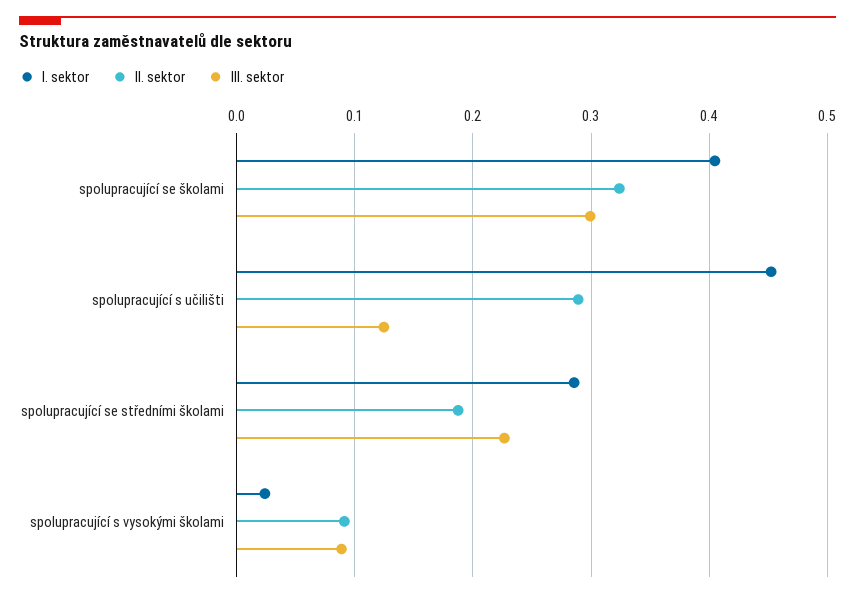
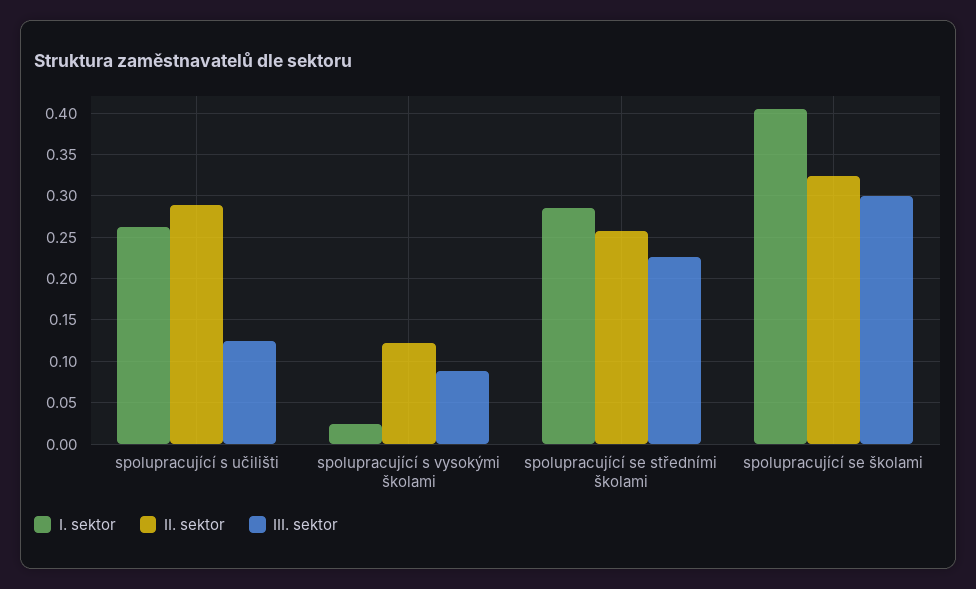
I. sektor, spolupracující s učilišti: 0.45 -> 0.26
II. sektor, spolupracující se středními školami: 0.19 -> 0.26
II. sektor, spolupracující s vysokými školami: 0.09 -> 0.12

